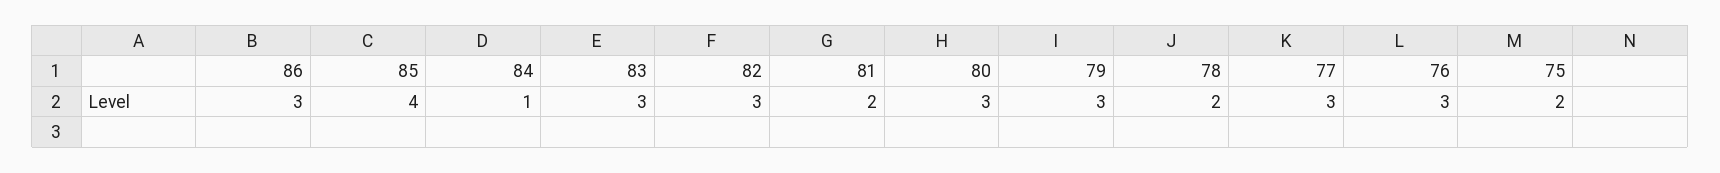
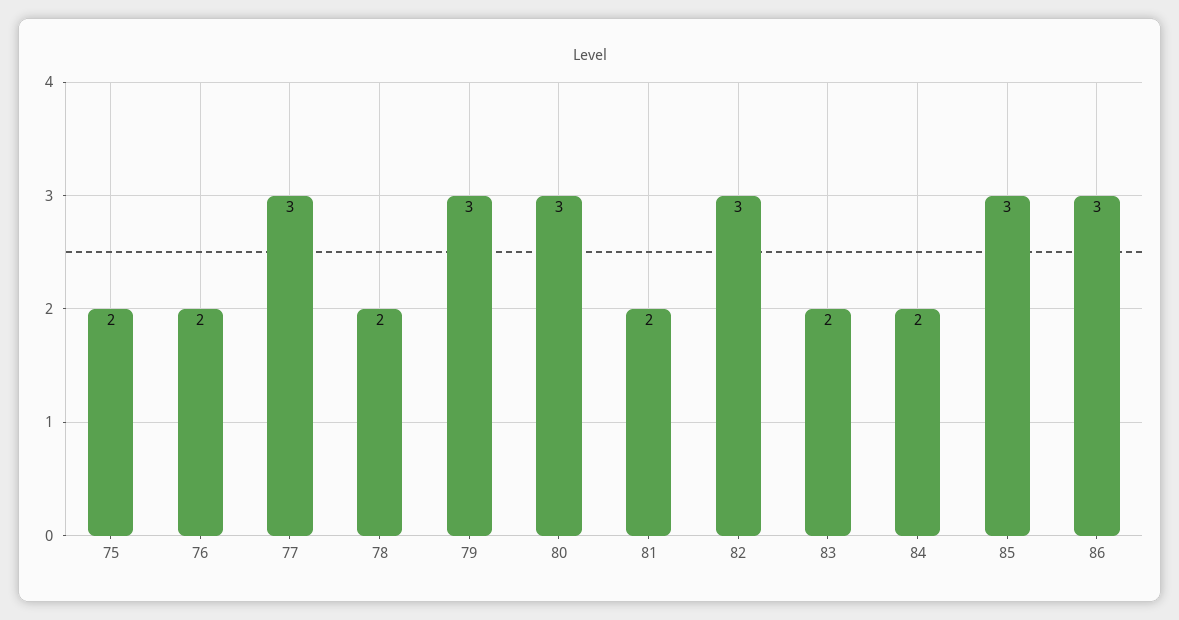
85: 4 -> 3
84: 1 -> 2
83: 3 -> 2
76: 3 -> 2

